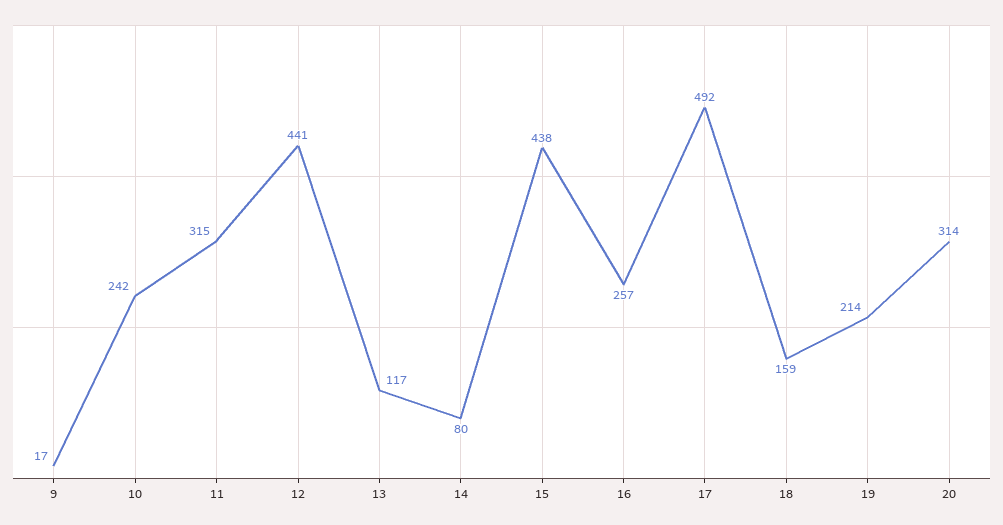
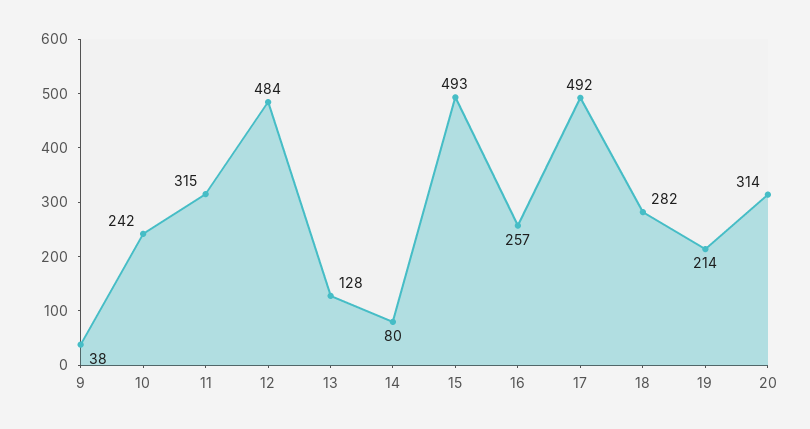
9: 17 -> 38
12: 441 -> 484
13: 117 -> 128
15: 438 -> 493
18: 159 -> 282

